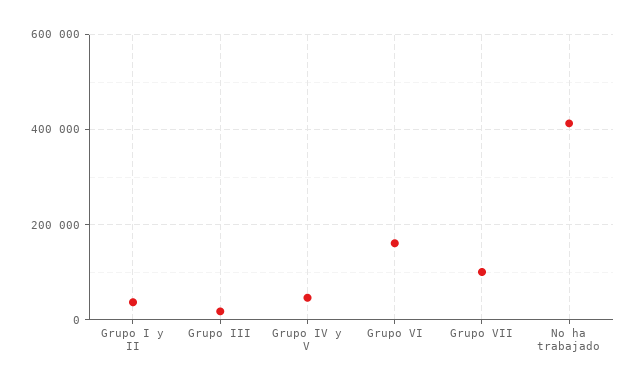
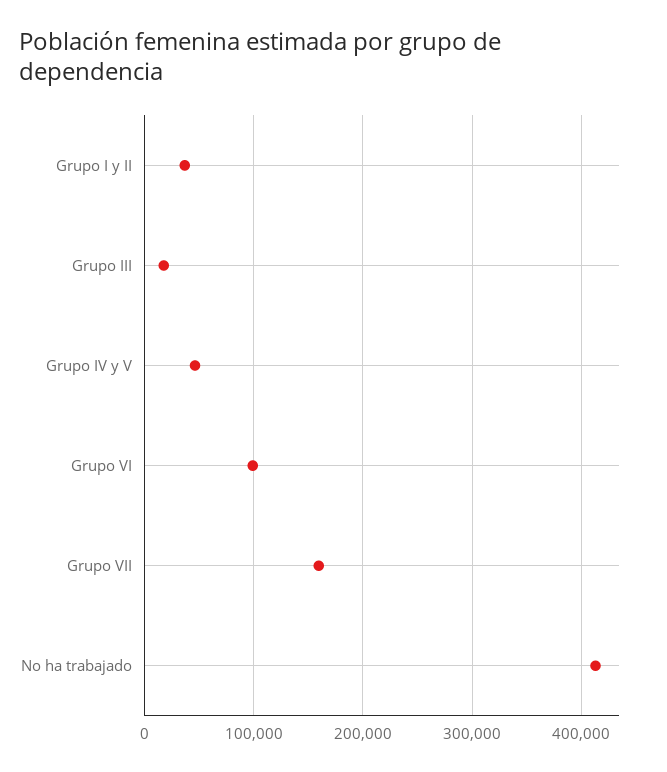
Grupo VI: 160000 -> 100000
Grupo VII: 100000 -> 160000

